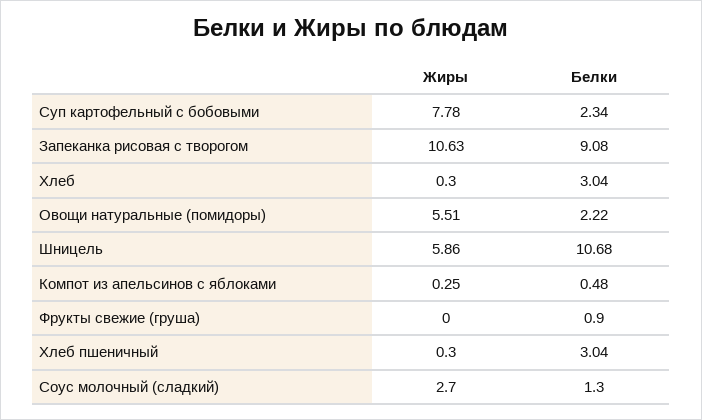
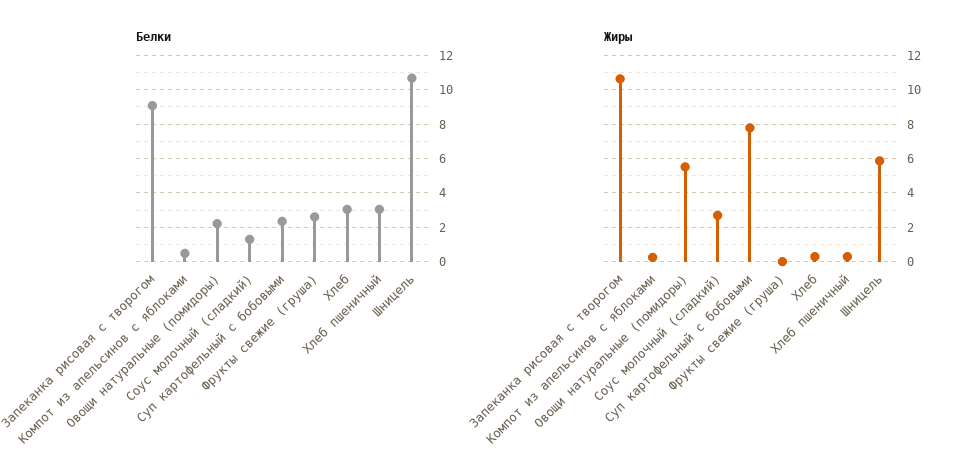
Белки, Фрукты свежие (груша): 0.9 -> 2.5

